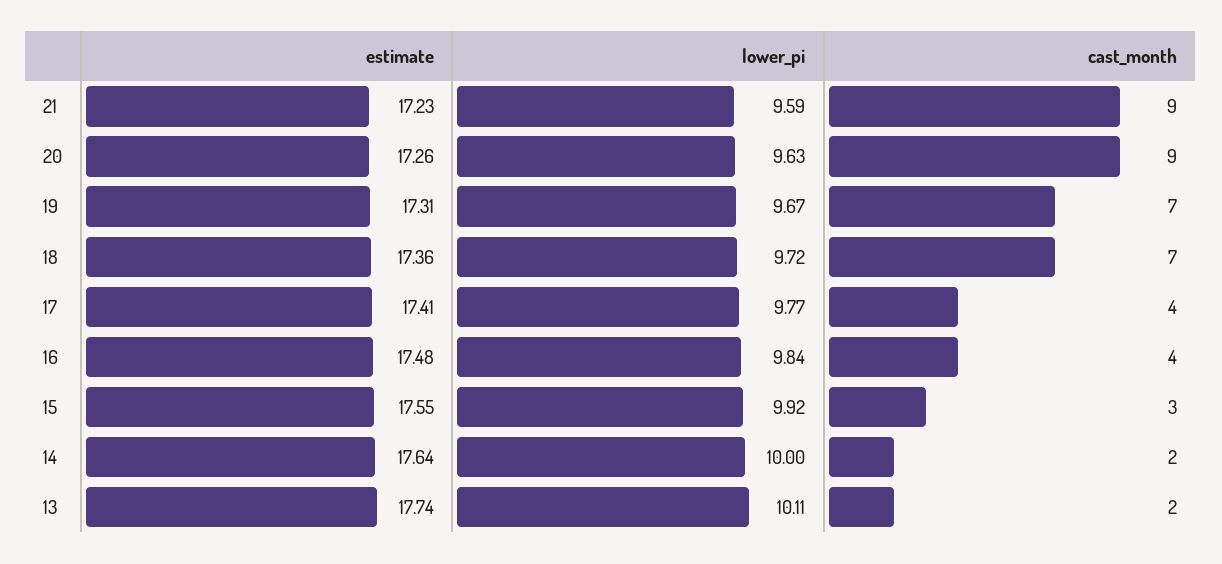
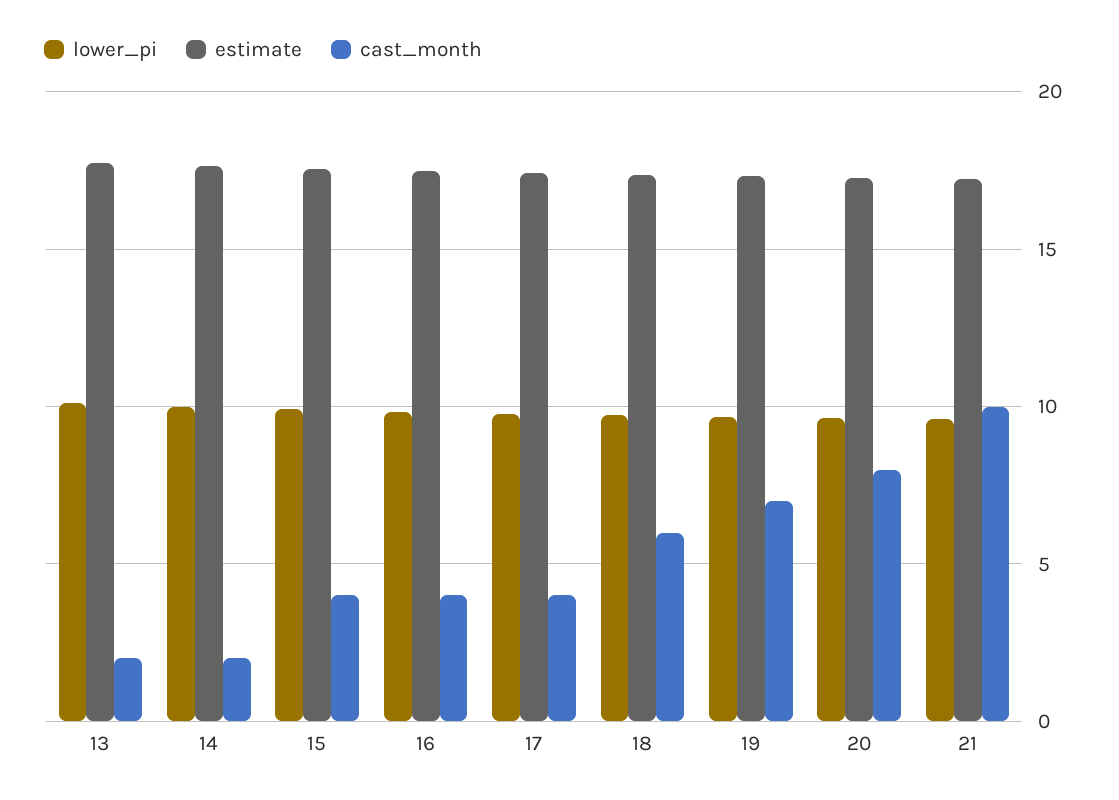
cast_month, 21: 9 -> 10
cast_month, 20: 9 -> 8
cast_month, 18: 7 -> 6
cast_month, 15: 3 -> 4

